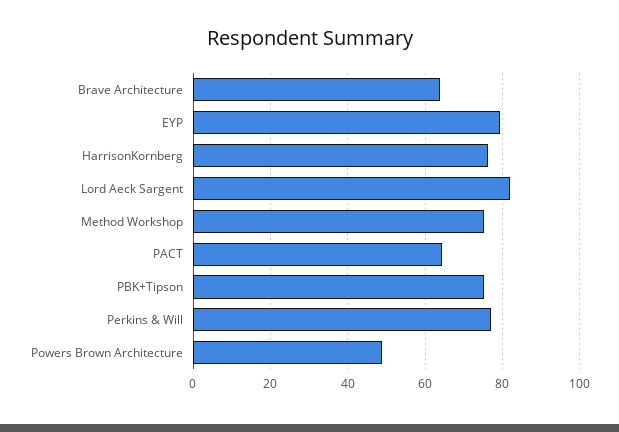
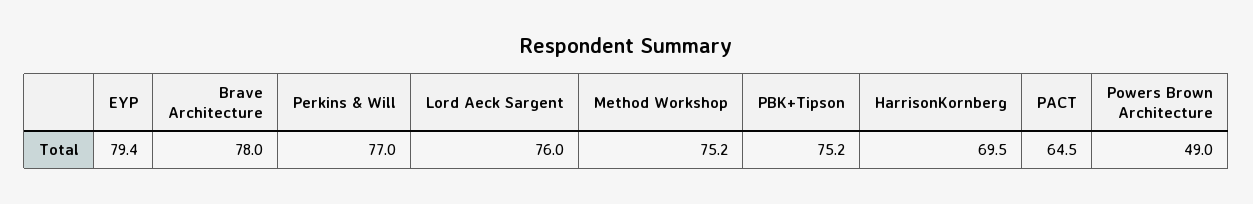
Brave Architecture: 64 -> 78
HarrisonKornberg: 76 -> 69.5
Lord Aeck Sargent: 82 -> 76

